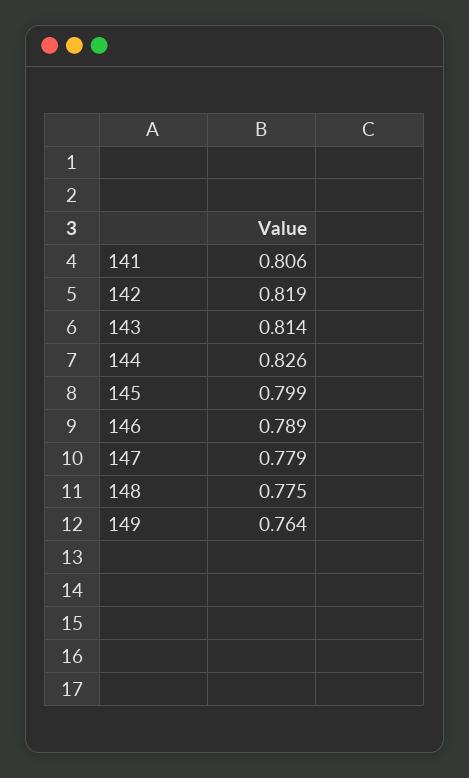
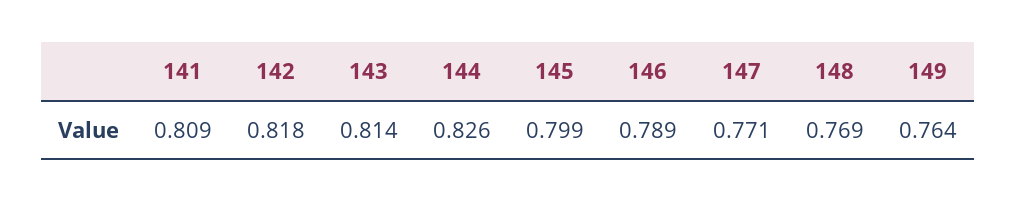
141: 0.806 -> 0.809
142: 0.819 -> 0.818
147: 0.779 -> 0.771
148: 0.775 -> 0.769

